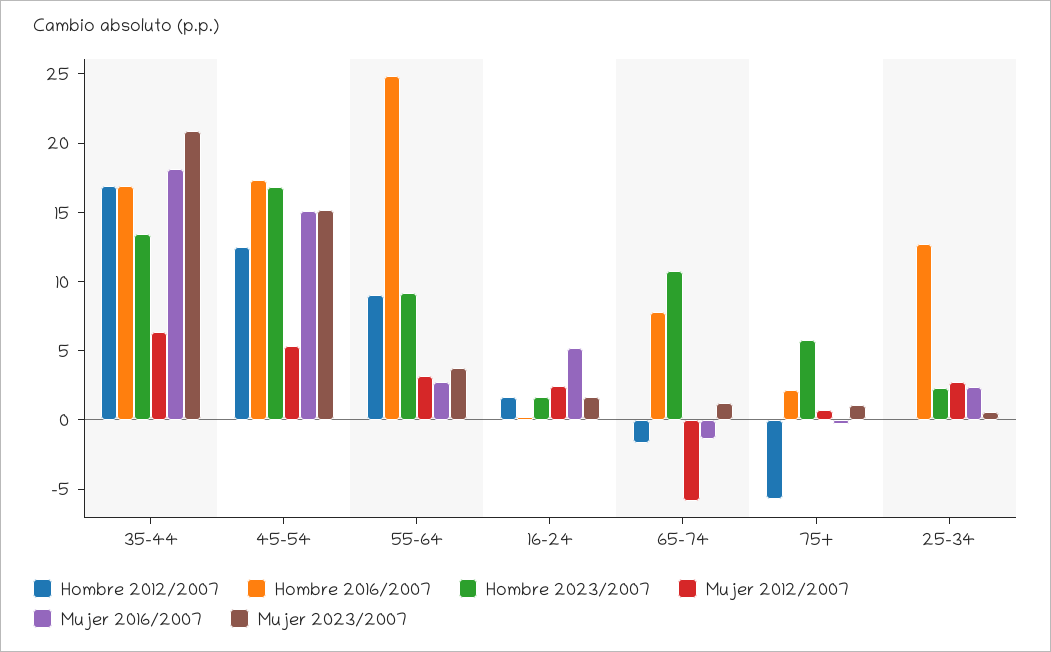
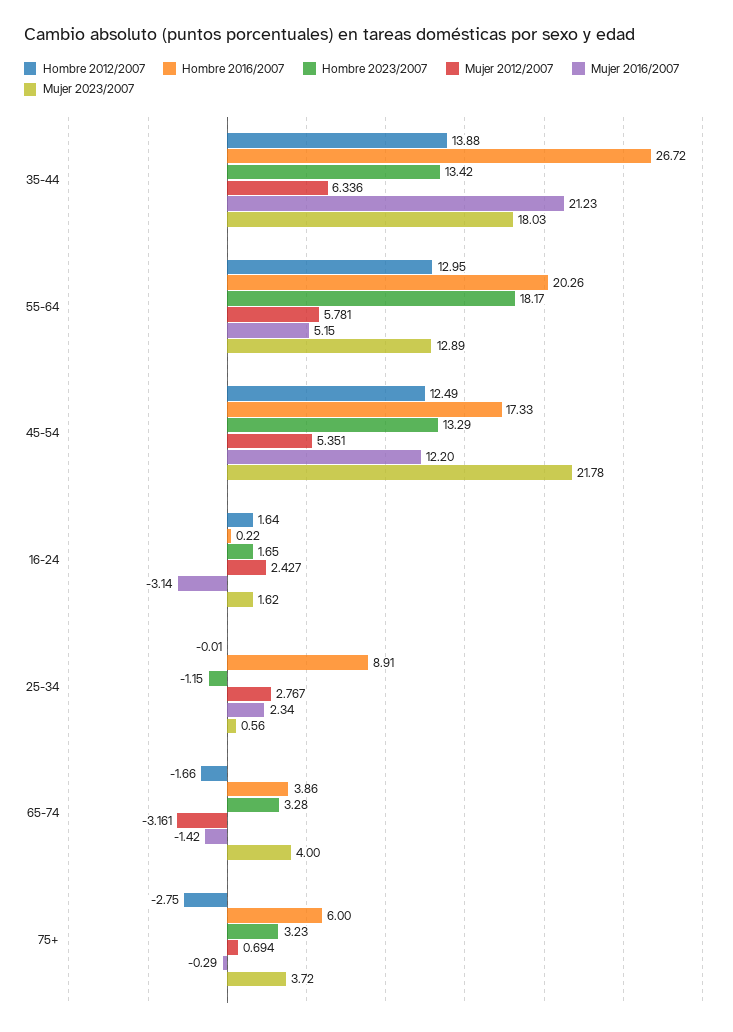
Hombre 2012/2007, 35-44: 17 -> 13.88
Hombre 2016/2007, 35-44: 17 -> 26.72
Mujer 2016/2007, 35-44: 18 -> 21.23
Mujer 2023/2007, 35-44: 21 -> 18.03
Hombre 2023/2007, 45-54: 17 -> 13.29
Mujer 2016/2007, 45-54: 15 -> 12.2
Mujer 2023/2007, 45-54: 15 -> 21.78
Hombre 2012/2007, 55-64: 9 -> 12.95
Hombre 2016/2007, 55-64: 25 -> 20.26
Hombre 2023/2007, 55-64: 9 -> 18.17
Mujer 2012/2007, 55-64: 3 -> 5.781
Mujer 2016/2007, 55-64: 3 -> 5.15
Mujer 2023/2007, 55-64: 4 -> 12.89
Mujer 2016/2007, 16-24: 5 -> -3.14
Hombre 2016/2007, 65-74: 8 -> 3.86
Hombre 2023/2007, 65-74: 11 -> 3.28
Mujer 2012/2007, 65-74: -6 -> -3.161
Mujer 2023/2007, 65-74: 1 -> 4
Hombre 2012/2007, 75+: -6 -> -2.75
Hombre 2016/2007, 75+: 2 -> 6
Hombre 2023/2007, 75+: 6 -> 3.23
Mujer 2023/2007, 75+: 1 -> 3.72
Hombre 2016/2007, 25-34: 13 -> 8.91
Hombre 2023/2007, 25-34: 2 -> -1.15

